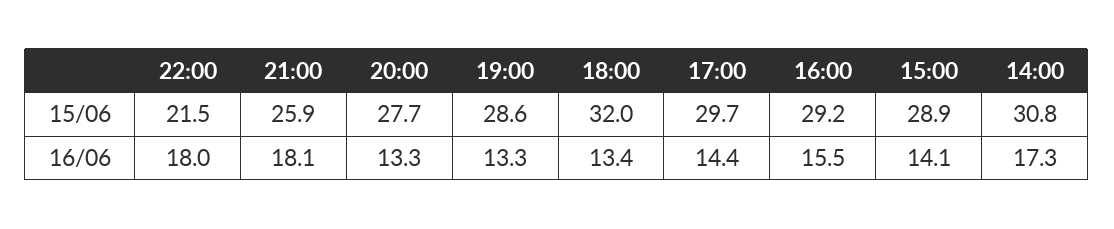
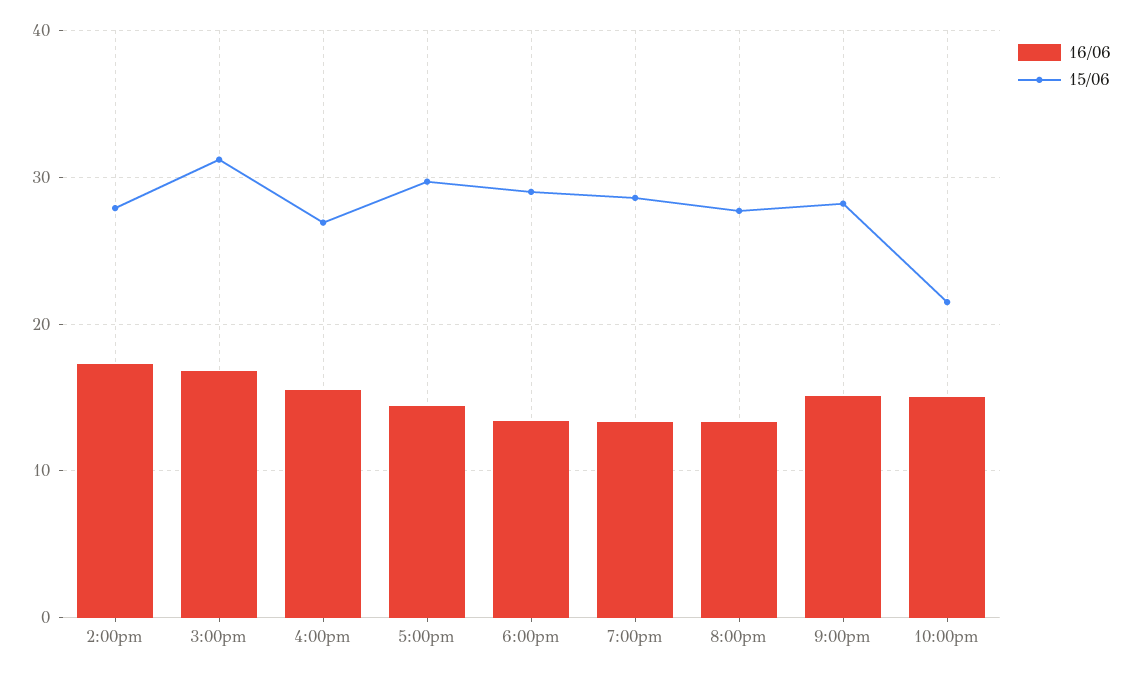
15/06, 21:00: 25.9 -> 28
15/06, 18:00: 32 -> 29
15/06, 16:00: 29.2 -> 27
15/06, 15:00: 28.9 -> 31
15/06, 14:00: 30.8 -> 28
16/06, 22:00: 18 -> 15
16/06, 21:00: 18.1 -> 15
16/06, 15:00: 14.1 -> 17

